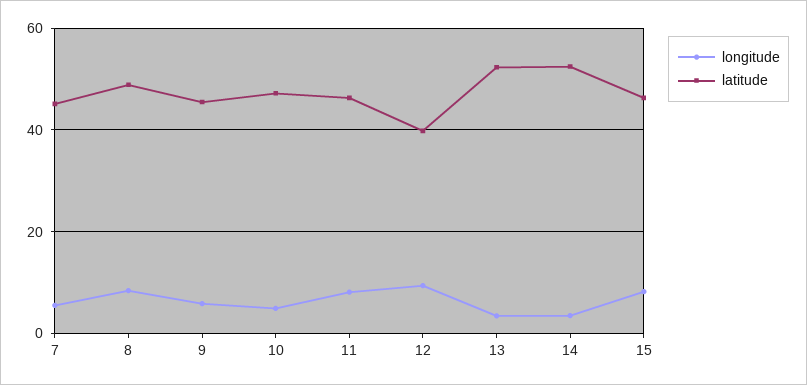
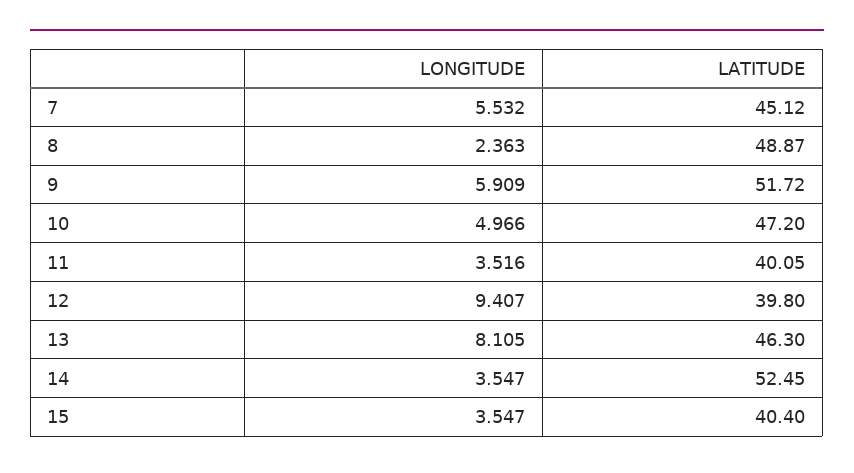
longitude, 8: 8 -> 2.363
latitude, 9: 46 -> 51.72
longitude, 11: 8 -> 3.516
latitude, 11: 46 -> 40.05
longitude, 13: 4 -> 8.105
latitude, 13: 52 -> 46.3
longitude, 15: 8 -> 3.547
latitude, 15: 46 -> 40.4

